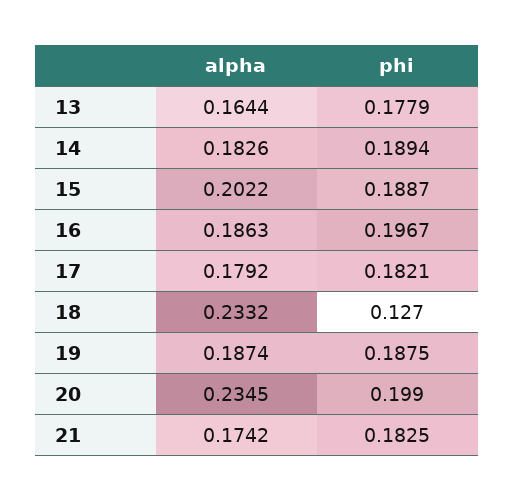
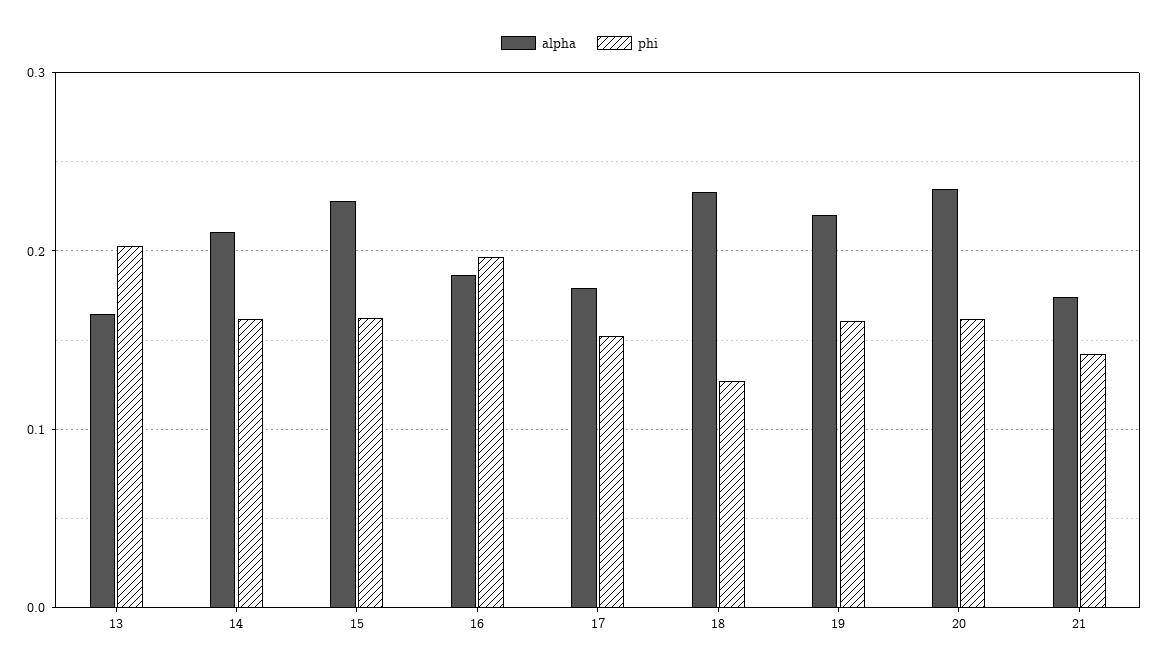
phi, 13: 0.1779 -> 0.2
alpha, 14: 0.1826 -> 0.21
phi, 14: 0.1894 -> 0.16
alpha, 15: 0.2022 -> 0.23
phi, 15: 0.1887 -> 0.16
phi, 17: 0.1821 -> 0.15
alpha, 19: 0.1874 -> 0.22
phi, 19: 0.1875 -> 0.16
phi, 20: 0.199 -> 0.16
phi, 21: 0.1825 -> 0.14

